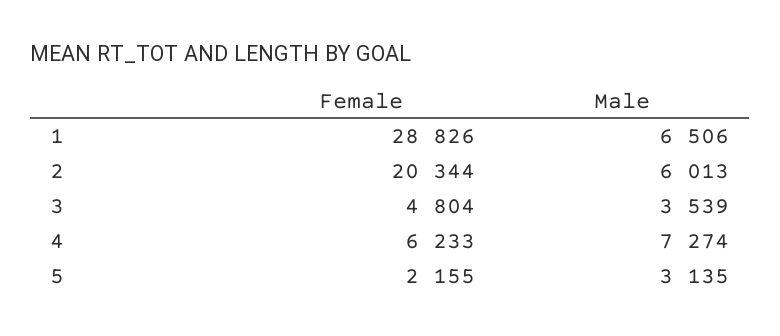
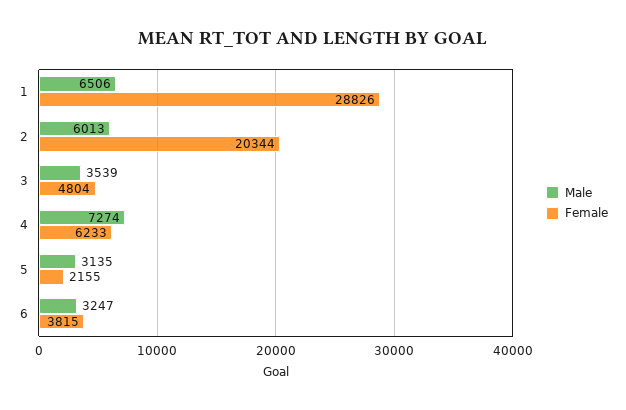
Male, 6: none -> 3247
Female, 6: none -> 3815

